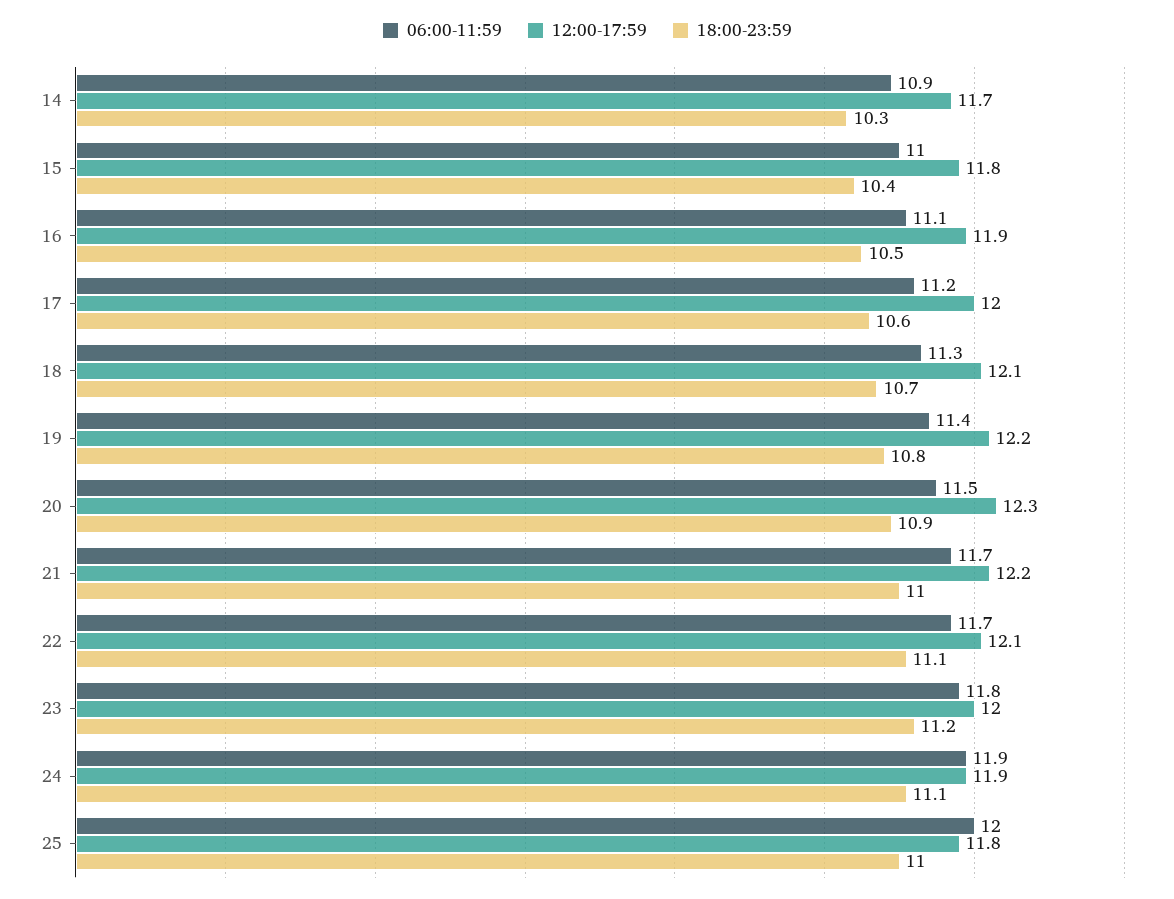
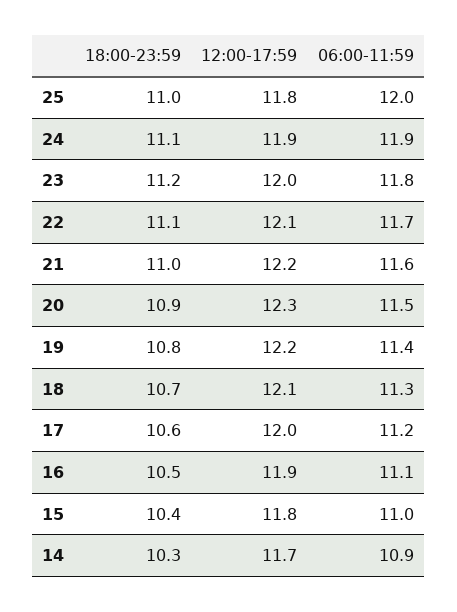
06:00-11:59, 21: 11.7 -> 11.6

